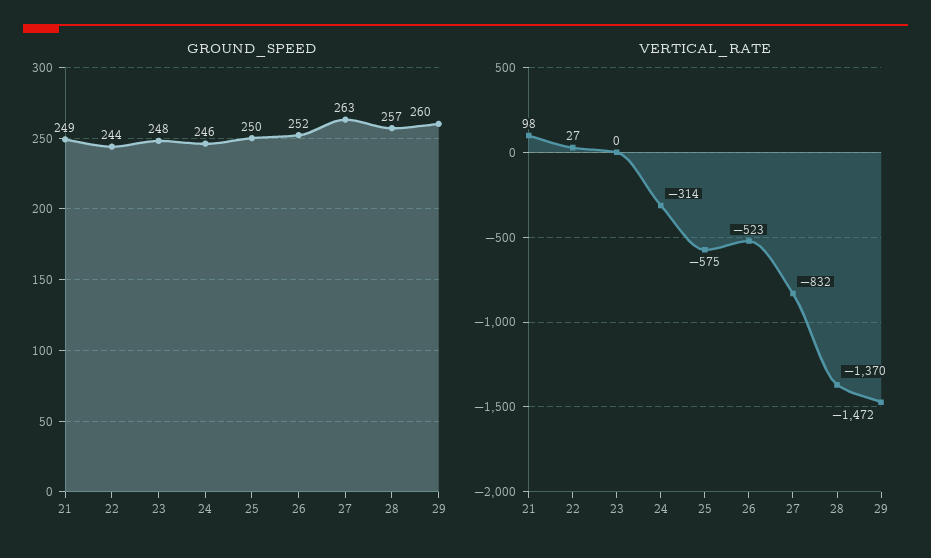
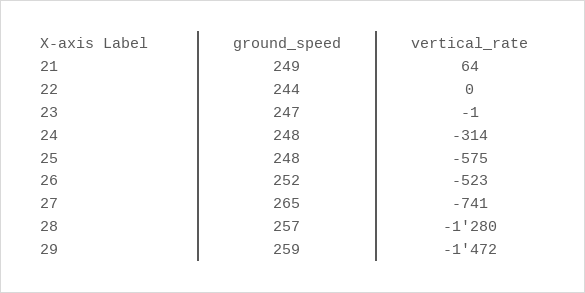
GROUND_SPEED, 23: 248 -> 247
GROUND_SPEED, 24: 246 -> 248
GROUND_SPEED, 25: 250 -> 248
GROUND_SPEED, 27: 263 -> 265
GROUND_SPEED, 29: 260 -> 259
VERTICAL_RATE, 21: 98 -> 64
VERTICAL_RATE, 22: 27 -> 0
VERTICAL_RATE, 23: 0 -> -1
VERTICAL_RATE, 27: -832 -> -741
VERTICAL_RATE, 28: -1370 -> -1280

